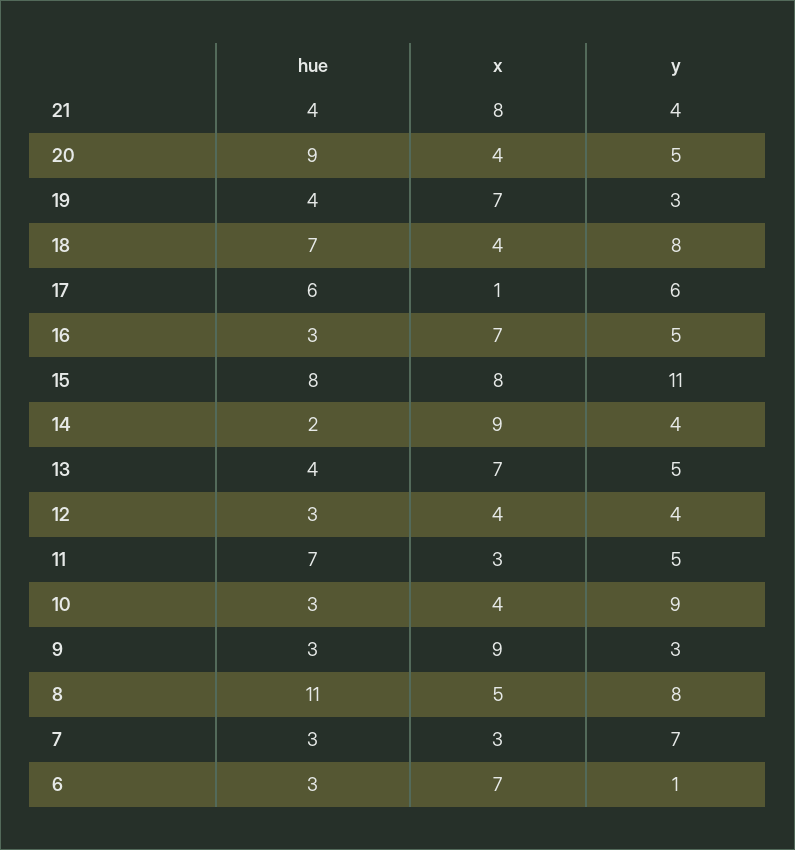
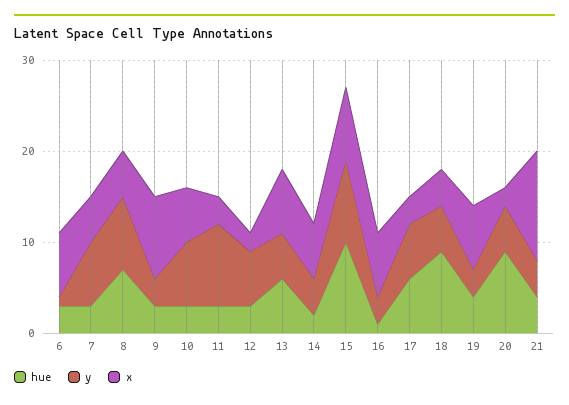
x, 21: 8 -> 12
x, 20: 4 -> 2
hue, 18: 7 -> 9
y, 18: 8 -> 5
x, 17: 1 -> 3
hue, 16: 3 -> 1
y, 16: 5 -> 3
hue, 15: 8 -> 10
y, 15: 11 -> 9
x, 14: 9 -> 6
hue, 13: 4 -> 6
x, 12: 4 -> 2
y, 12: 4 -> 6
hue, 11: 7 -> 3
y, 11: 5 -> 9
x, 10: 4 -> 6
y, 10: 9 -> 7
hue, 8: 11 -> 7
x, 7: 3 -> 5

